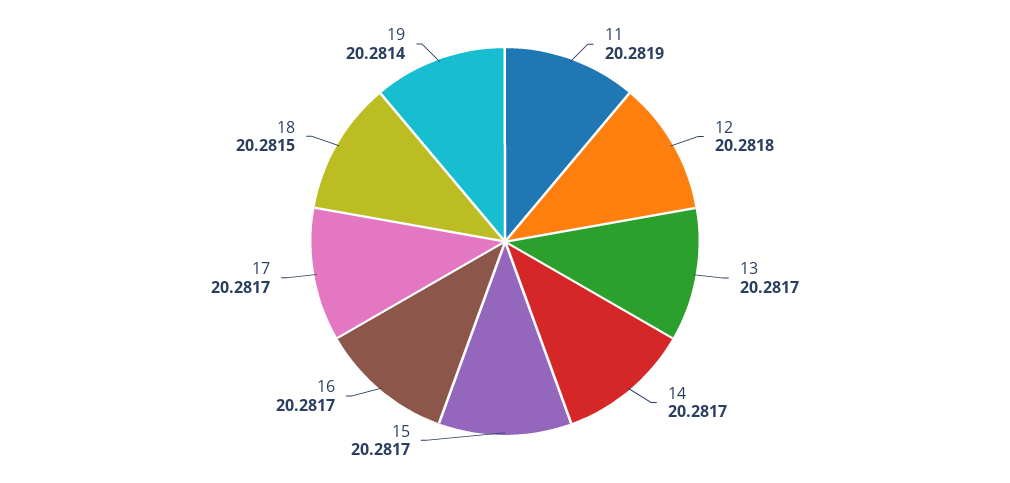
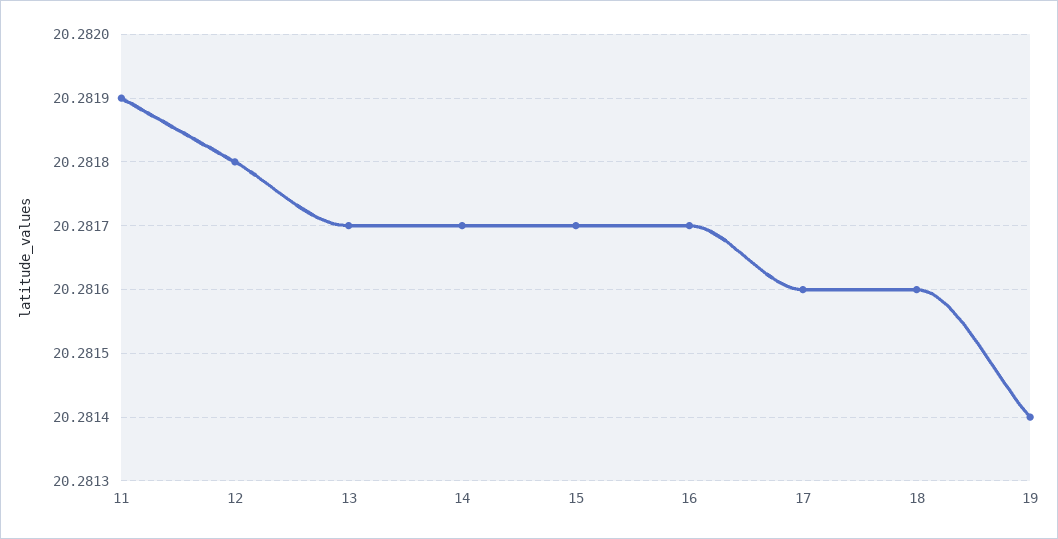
17: 20.2817 -> 20.2816
18: 20.2815 -> 20.2816

